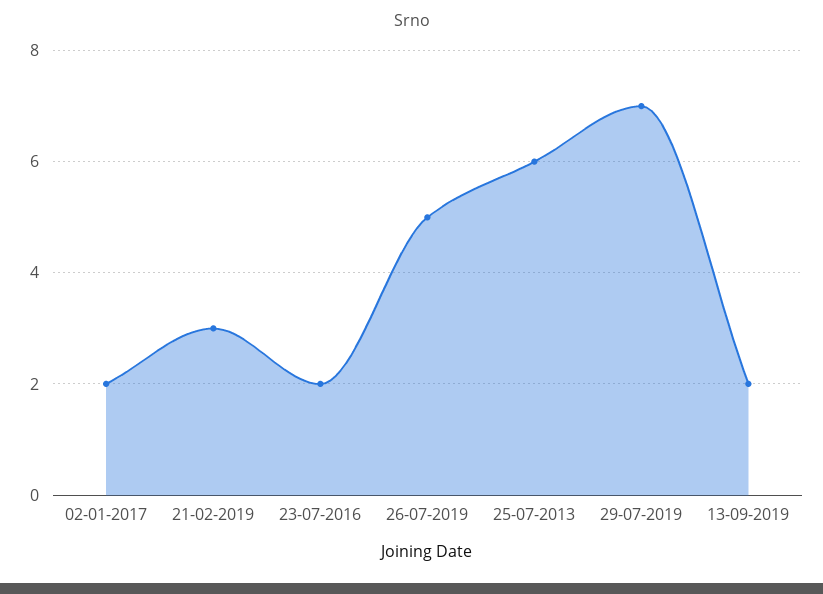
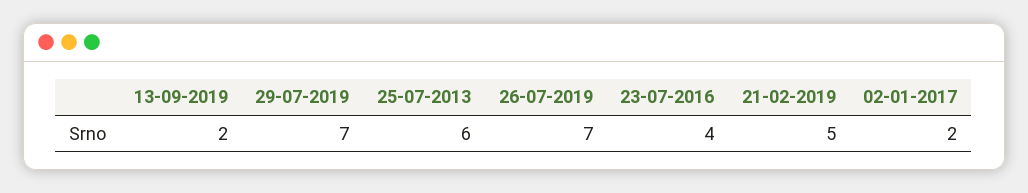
21-02-2019: 3 -> 5
23-07-2016: 2 -> 4
26-07-2019: 5 -> 7

